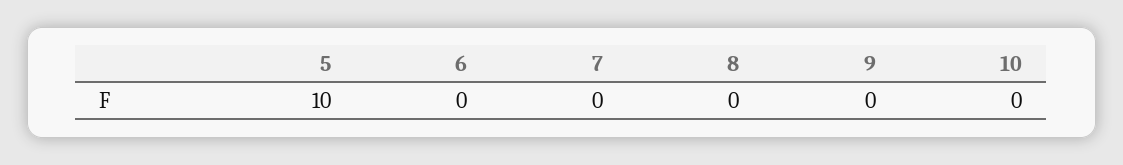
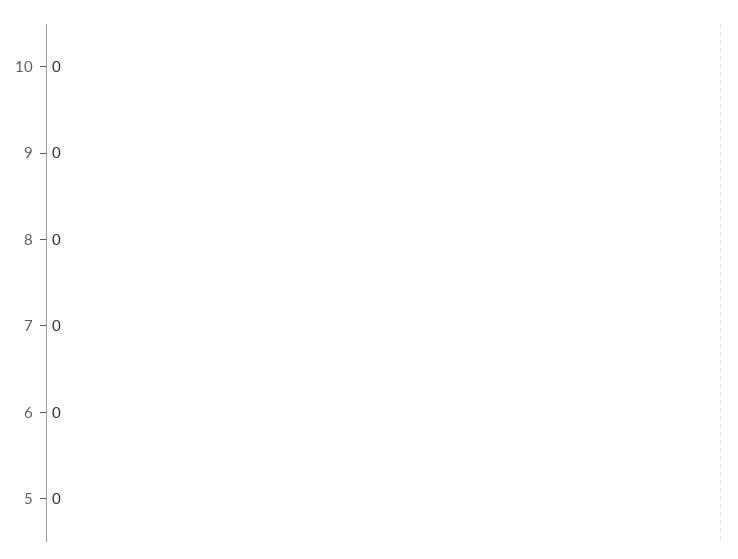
5: 10 -> 0

